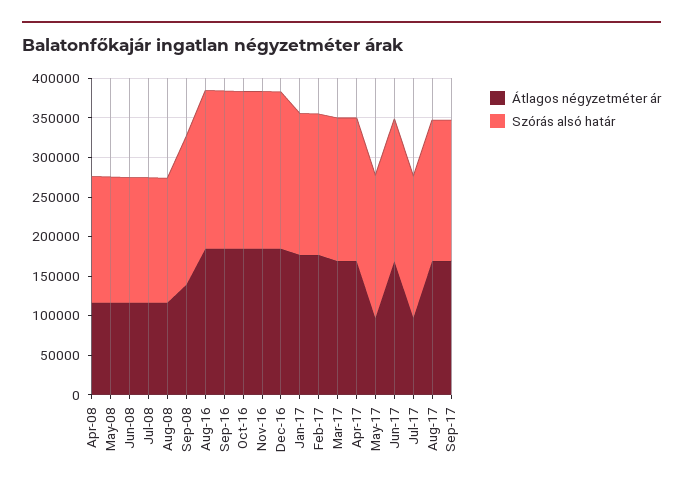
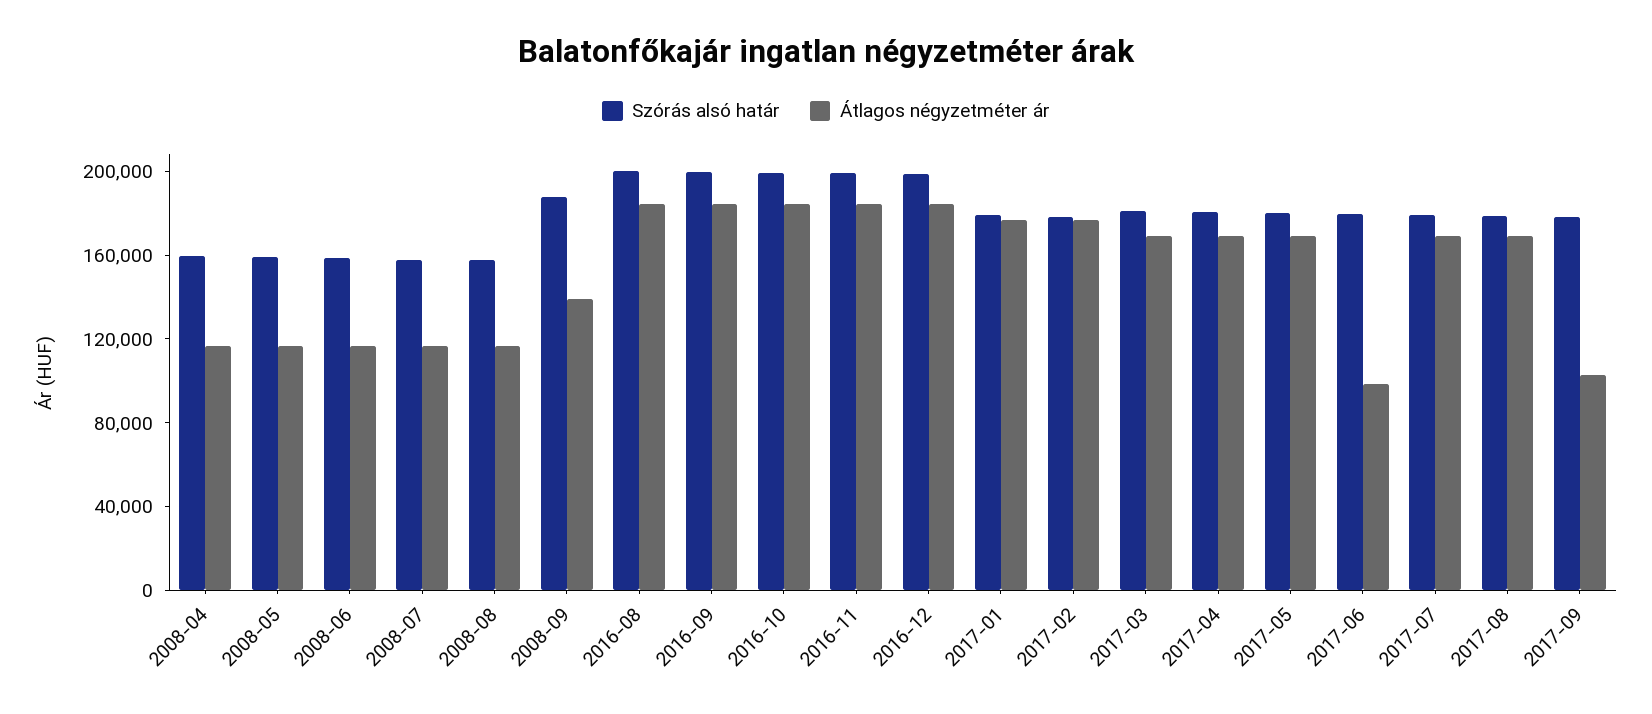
Átlagos négyzetméter ár, May-17: 100000 -> 170000
Átlagos négyzetméter ár, Jun-17: 175000 -> 100000
Átlagos négyzetméter ár, Jul-17: 100000 -> 170000
Átlagos négyzetméter ár, Sep-17: 175000 -> 100000

